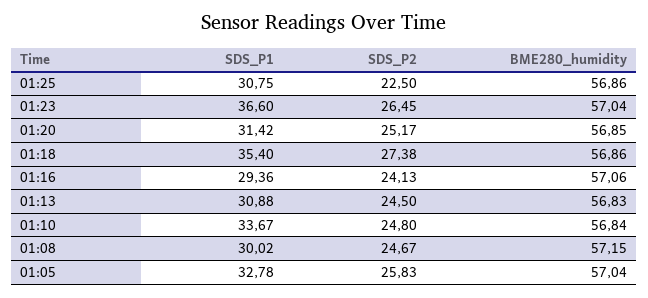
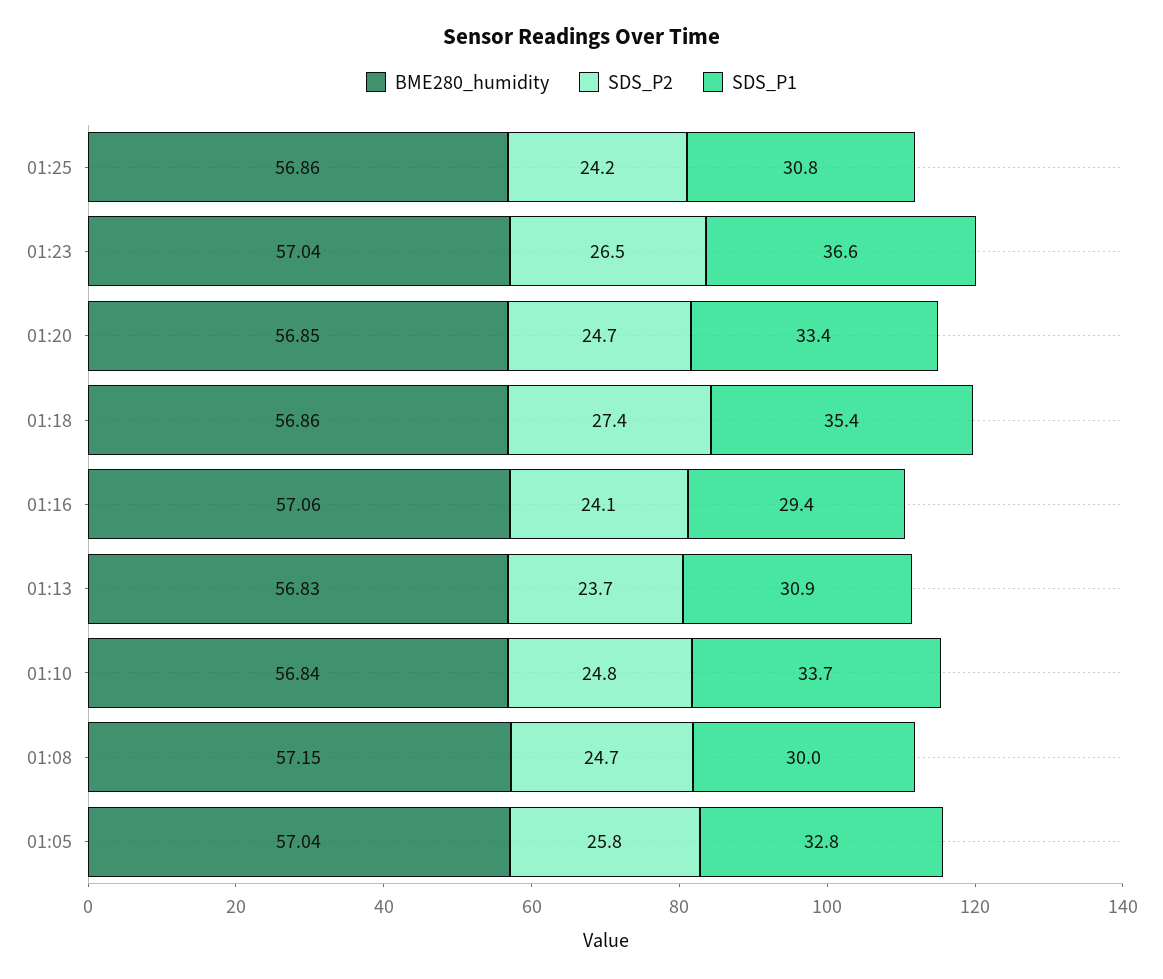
SDS_P2, 01:25: 22.5 -> 24.2
SDS_P1, 01:20: 31.42 -> 33.4
SDS_P2, 01:20: 25.17 -> 24.7
SDS_P2, 01:13: 24.5 -> 23.7

